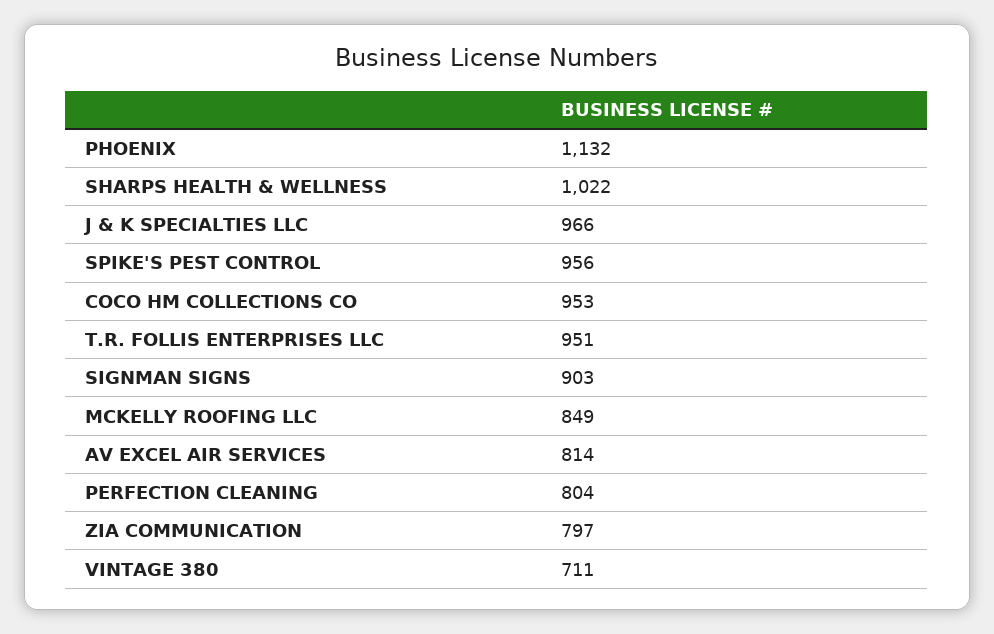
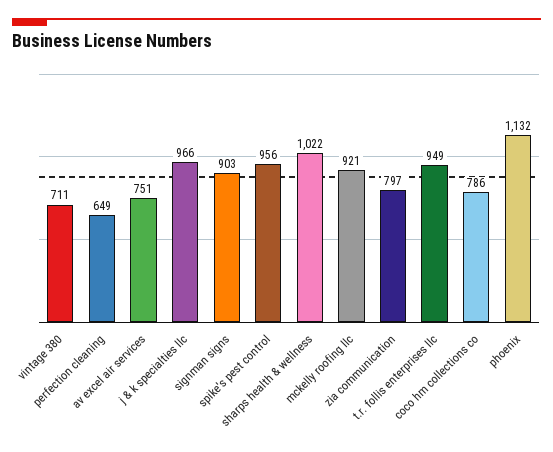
COCO HM COLLECTIONS CO: 953 -> 786
T.R. FOLLIS ENTERPRISES LLC: 951 -> 949
MCKELLY ROOFING LLC: 849 -> 921
AV EXCEL AIR SERVICES: 814 -> 751
PERFECTION CLEANING: 804 -> 649

